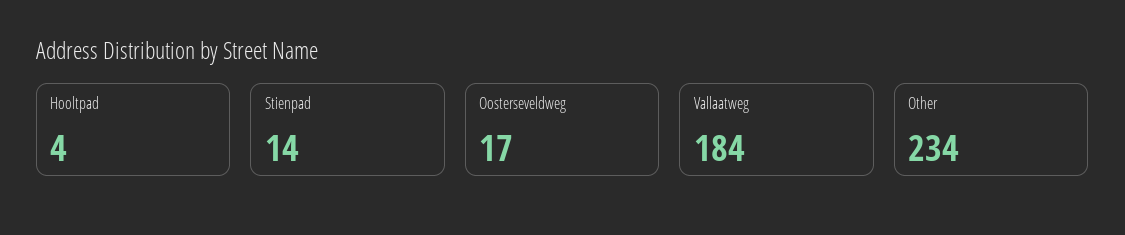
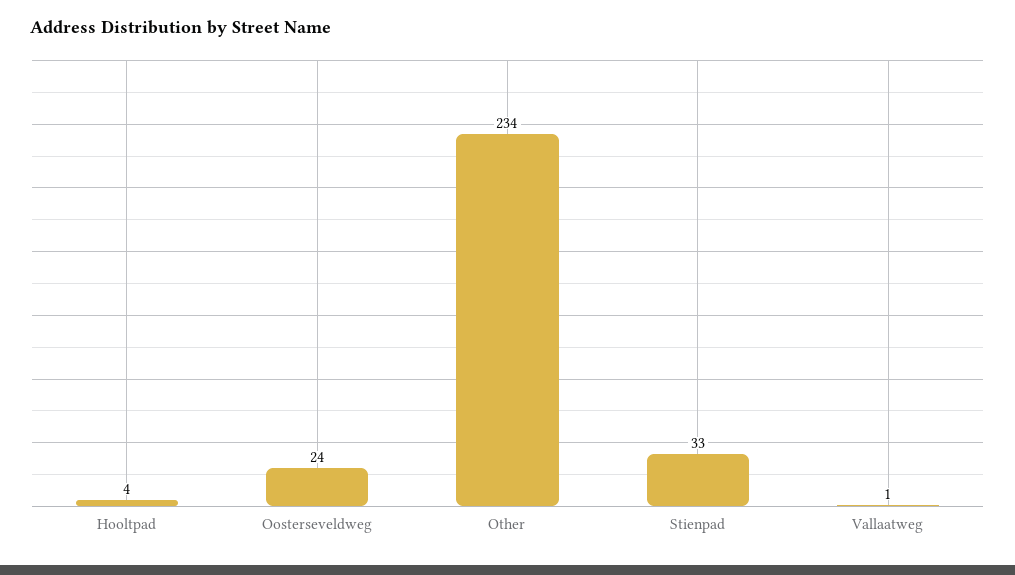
Stienpad: 14 -> 33
Oosterseveldweg: 17 -> 24
Vallaatweg: 184 -> 1

